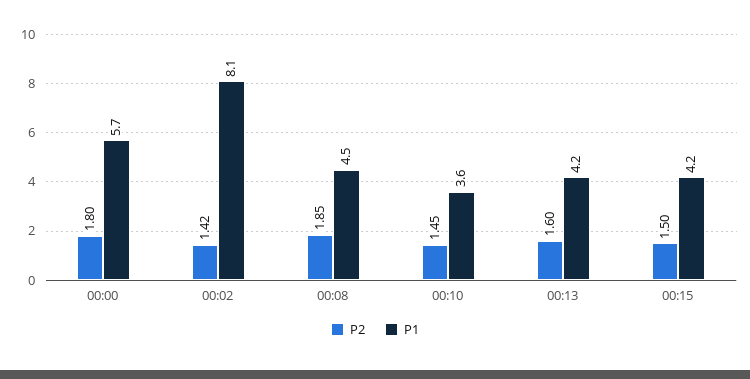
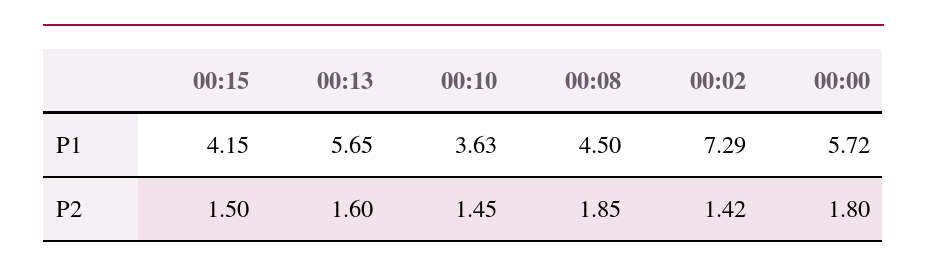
P1, 00:02: 8.1 -> 7.29
P1, 00:13: 4.2 -> 5.65

